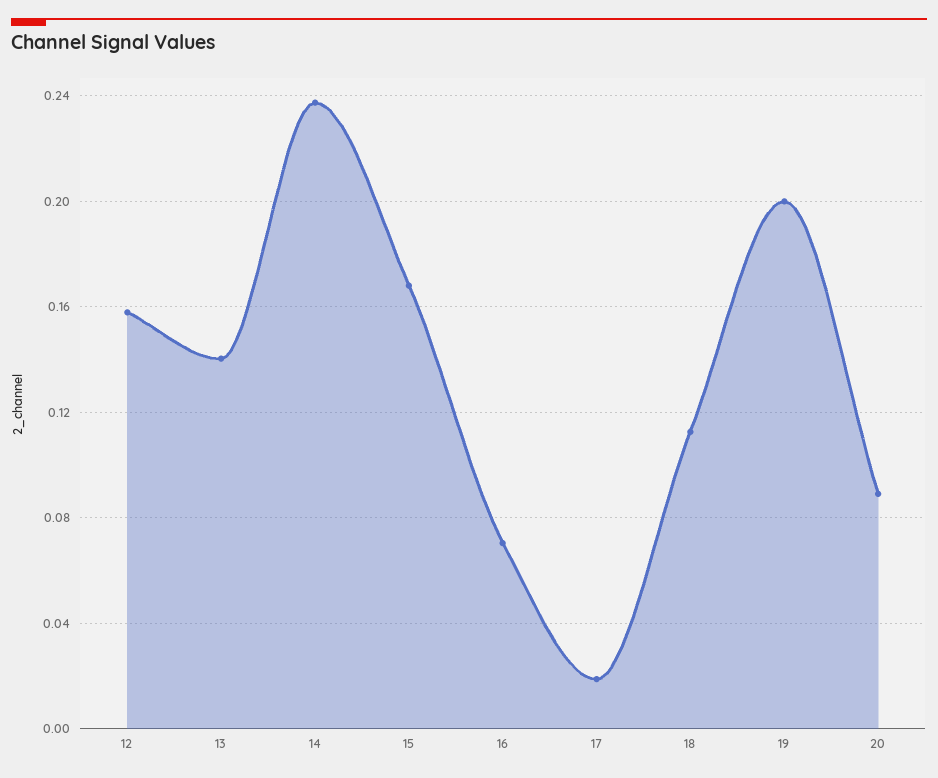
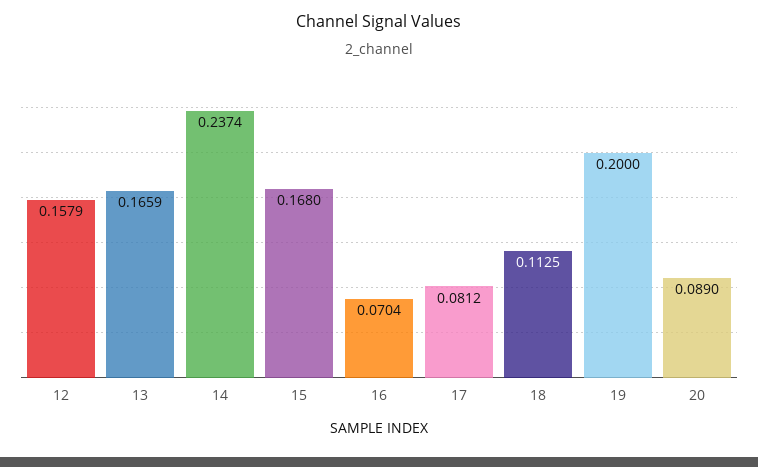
13: 0.14 -> 0.1659
17: 0.02 -> 0.0812

